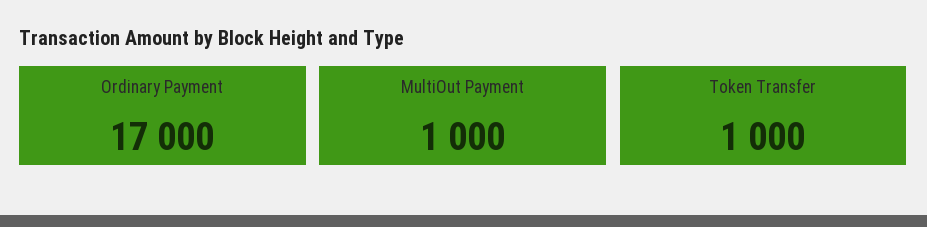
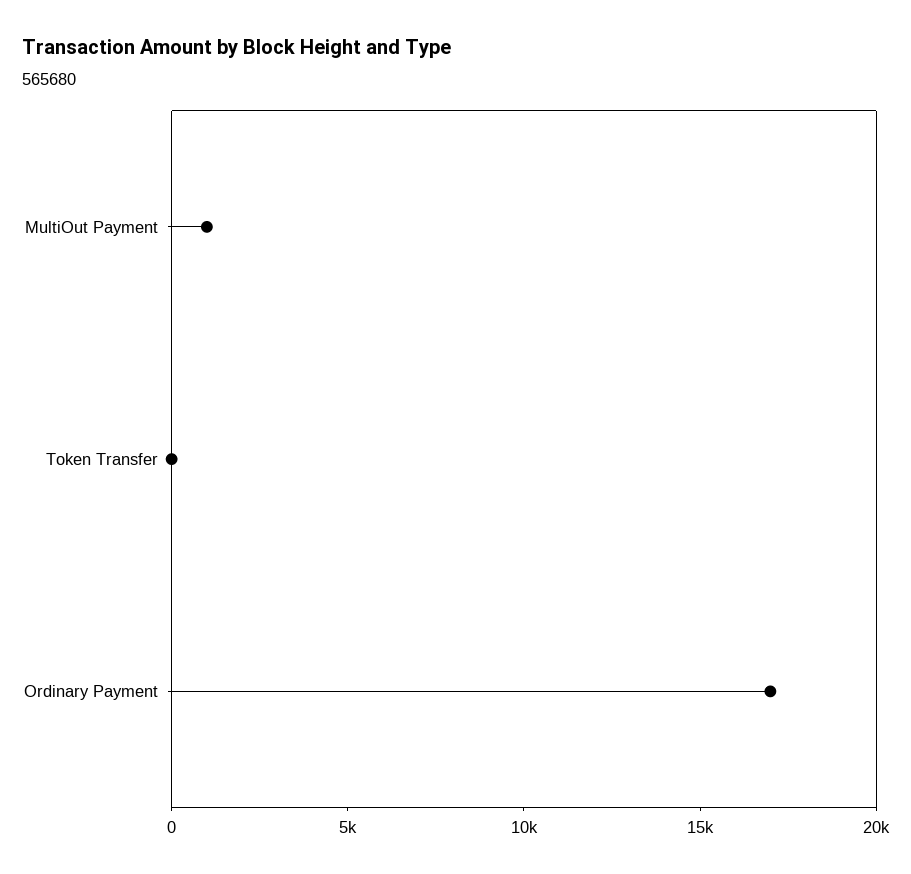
Token Transfer: 1000 -> 0

